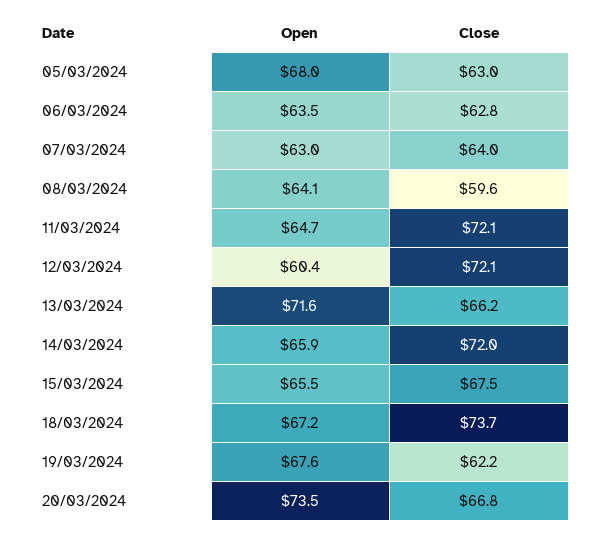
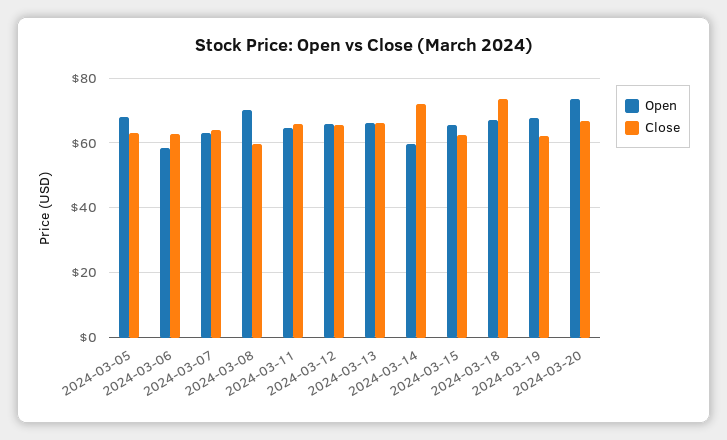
Open, 06/03/2024: 63.5 -> 58
Open, 08/03/2024: 64.1 -> 70
Close, 11/03/2024: 72.1 -> 66
Open, 12/03/2024: 60.4 -> 66
Close, 12/03/2024: 72.1 -> 66
Open, 13/03/2024: 71.6 -> 66
Open, 14/03/2024: 65.9 -> 60
Close, 15/03/2024: 67.5 -> 62

